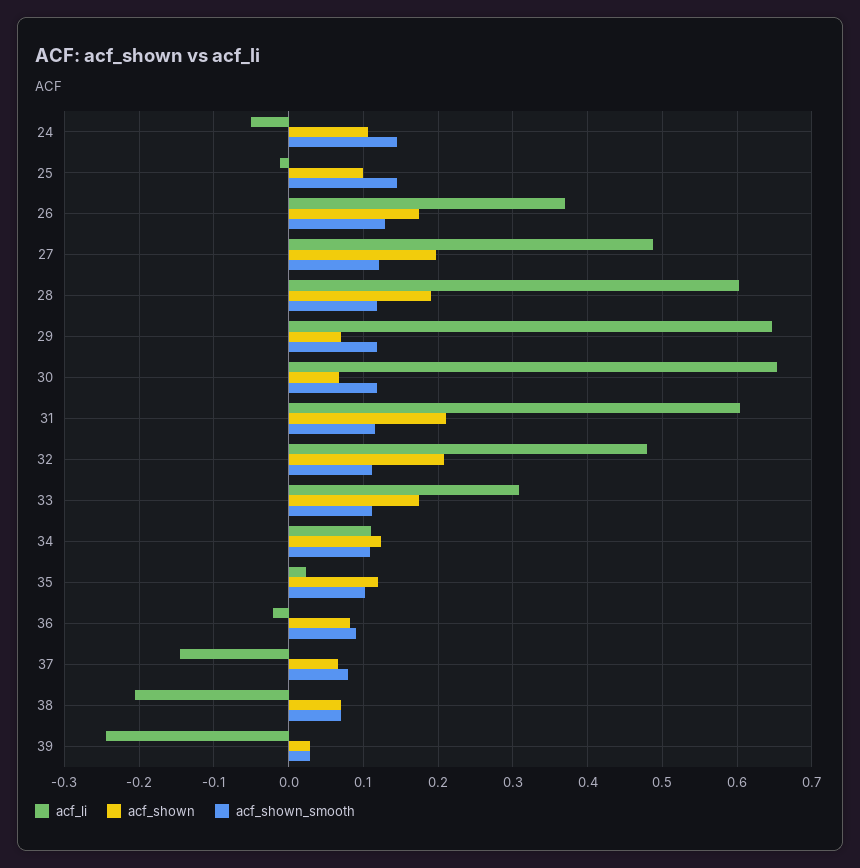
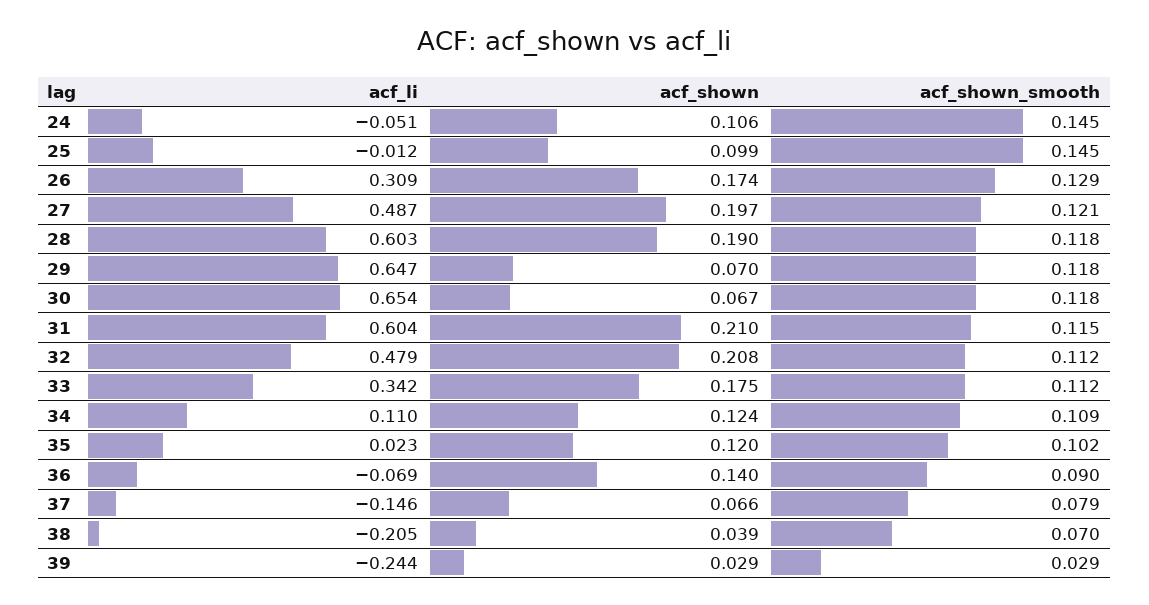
acf_li, 26: 0.37 -> 0.309
acf_li, 33: 0.31 -> 0.342
acf_li, 36: -0.02 -> -0.069
acf_shown, 36: 0.08 -> 0.14
acf_shown, 38: 0.07 -> 0.039

